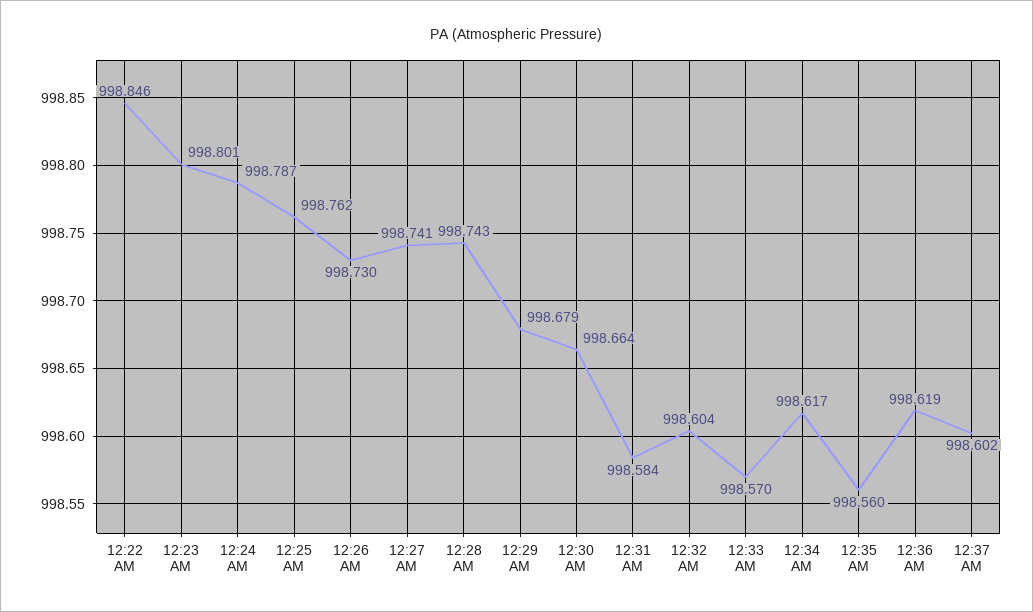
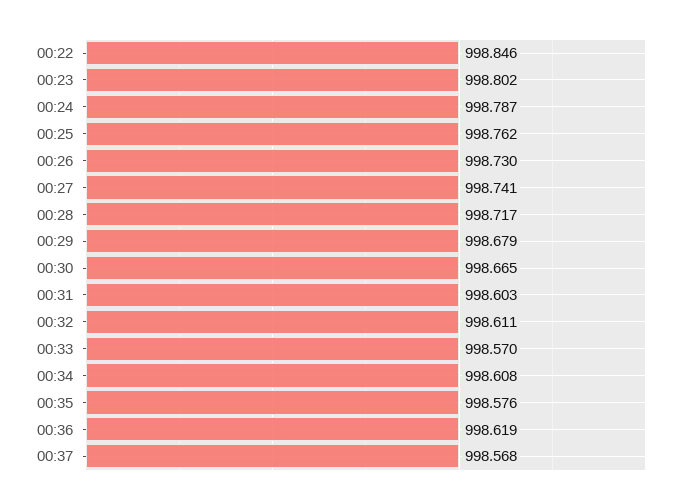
12:23 AM: 998.801 -> 998.802
12:28 AM: 998.743 -> 998.717
12:30 AM: 998.664 -> 998.665
12:31 AM: 998.584 -> 998.603
12:32 AM: 998.604 -> 998.611
12:34 AM: 998.617 -> 998.608
12:35 AM: 998.56 -> 998.576
12:37 AM: 998.602 -> 998.568

